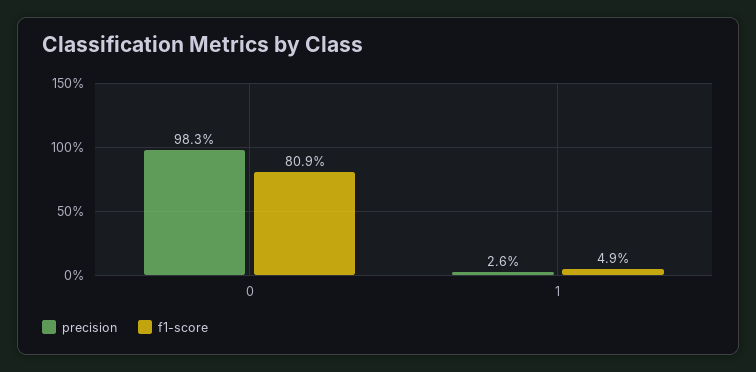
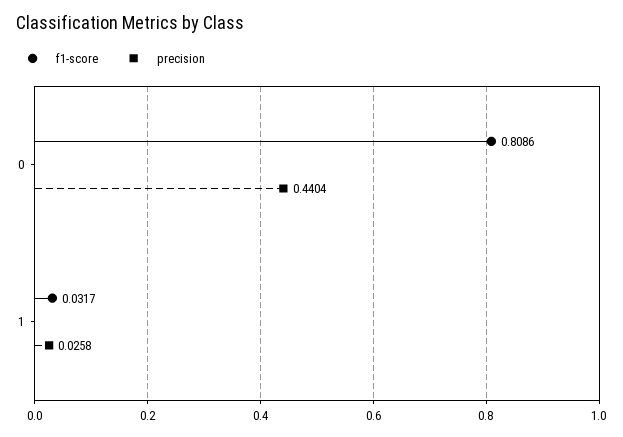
precision, 0: 0.983 -> 0.4404
f1-score, 1: 0.049 -> 0.0317

